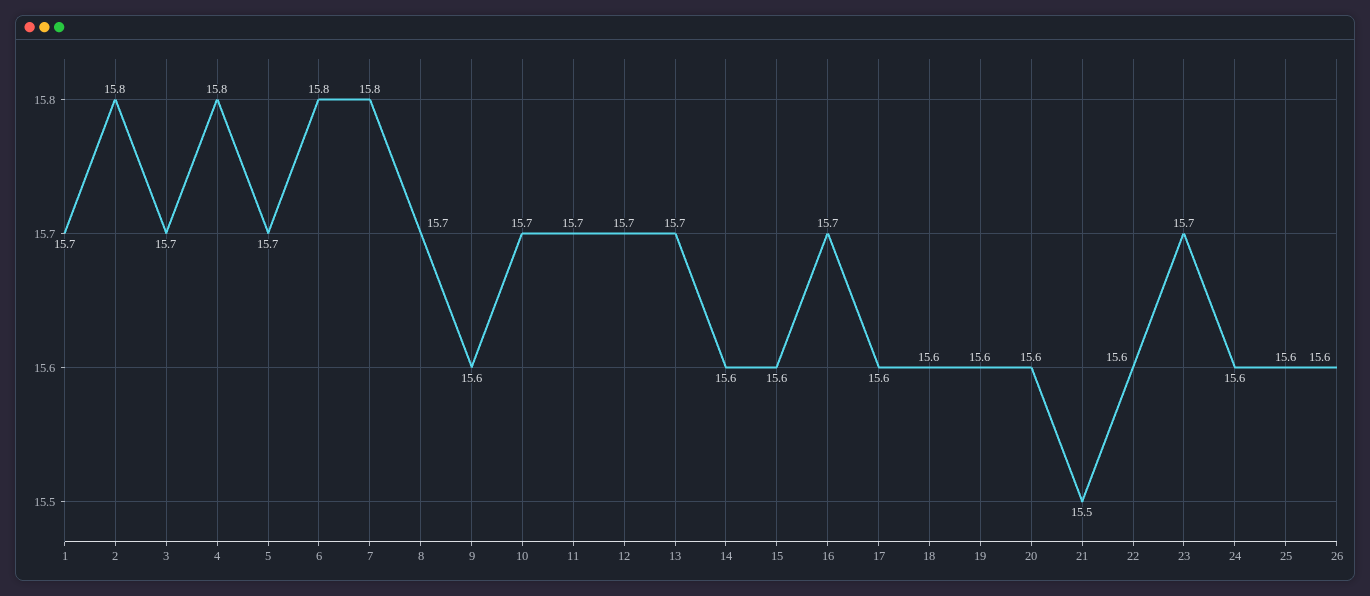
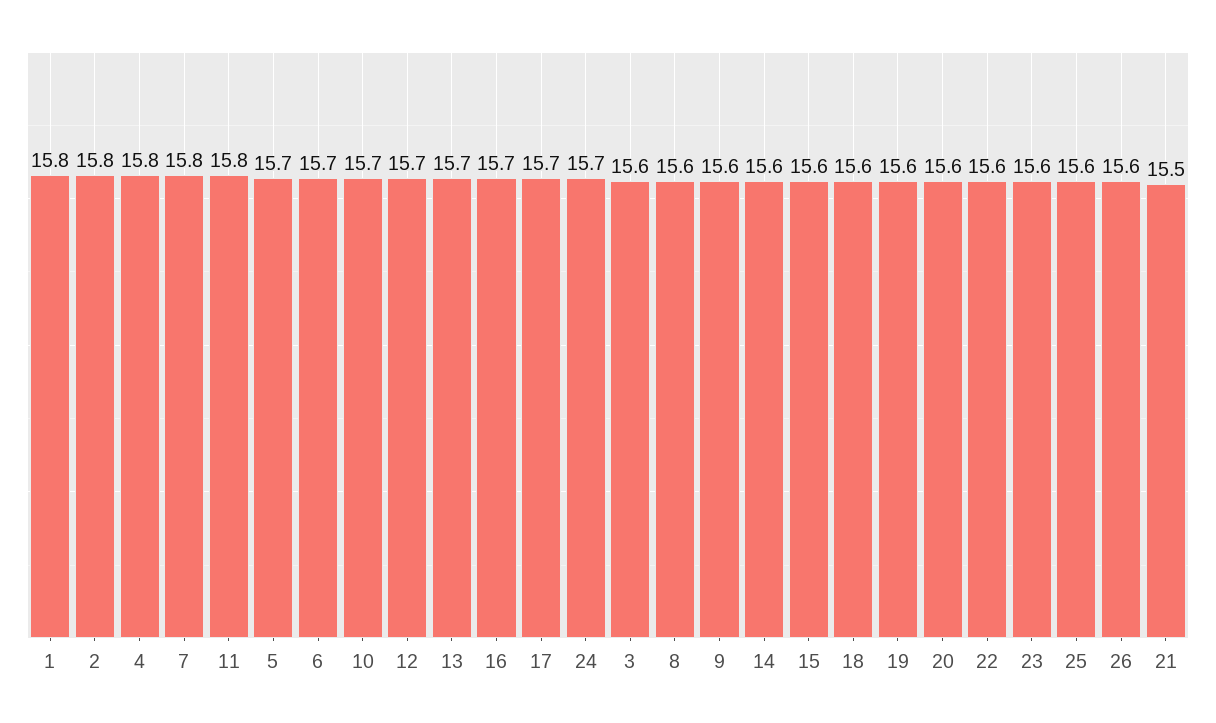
1: 15.7 -> 15.8
3: 15.7 -> 15.6
6: 15.8 -> 15.7
8: 15.7 -> 15.6
11: 15.7 -> 15.8
17: 15.6 -> 15.7
23: 15.7 -> 15.6
24: 15.6 -> 15.7

